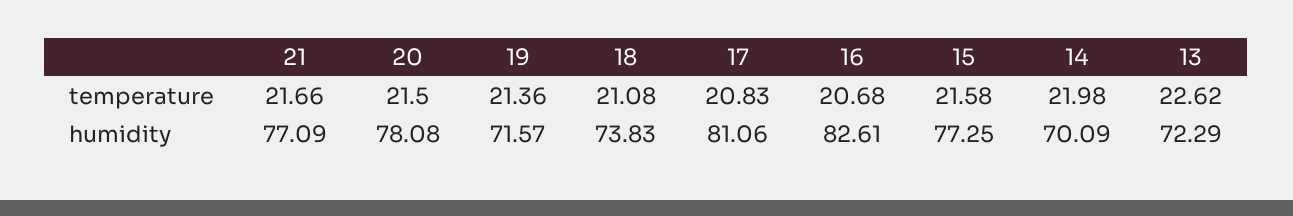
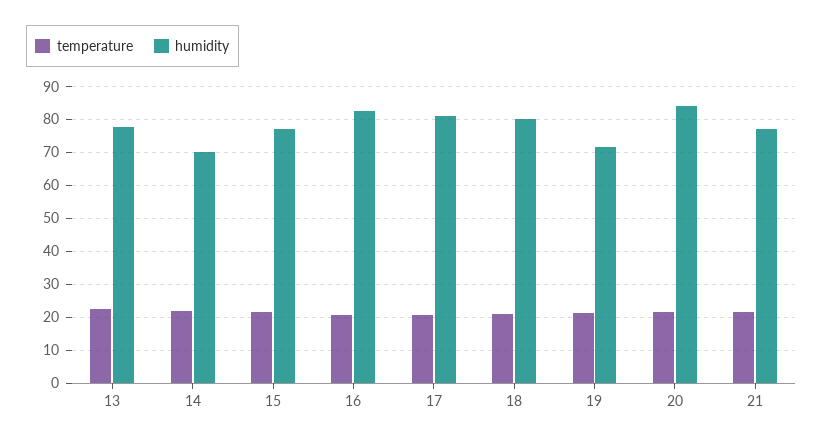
humidity, 20: 78.08 -> 84
humidity, 18: 73.83 -> 80
humidity, 13: 72.29 -> 78

